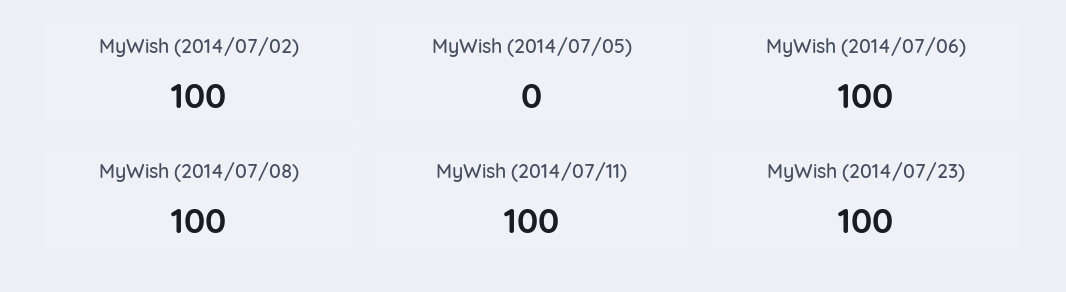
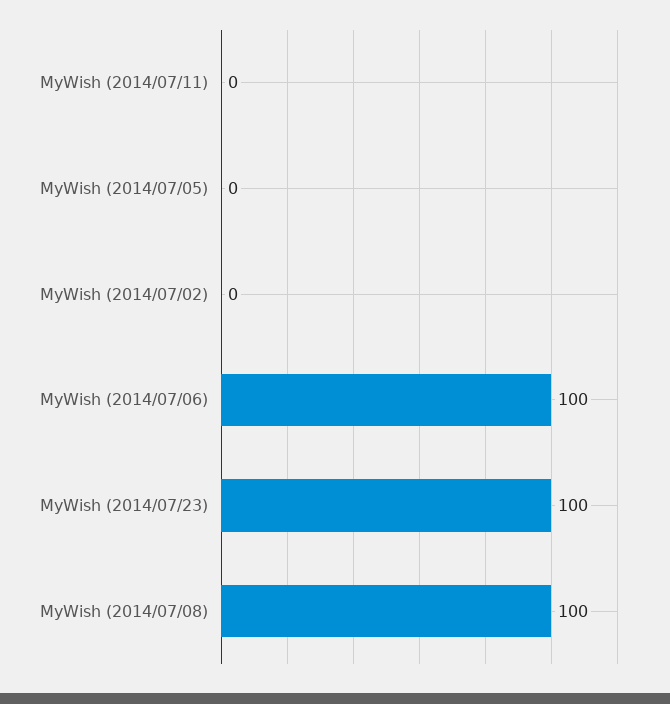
MyWish (2014/07/02): 100 -> 0
MyWish (2014/07/11): 100 -> 0

